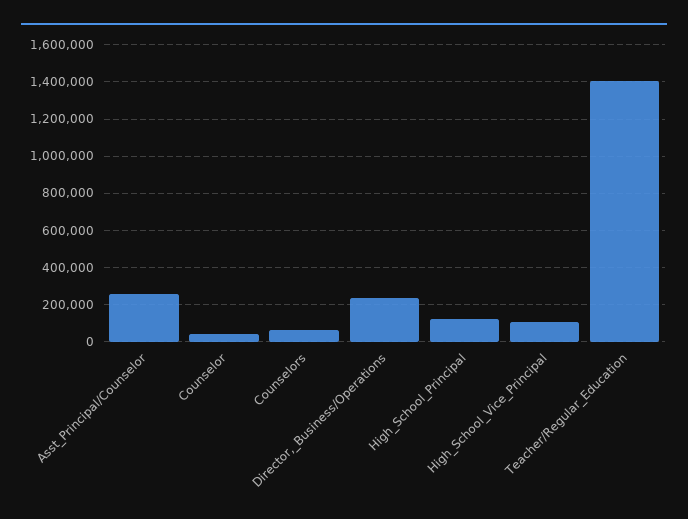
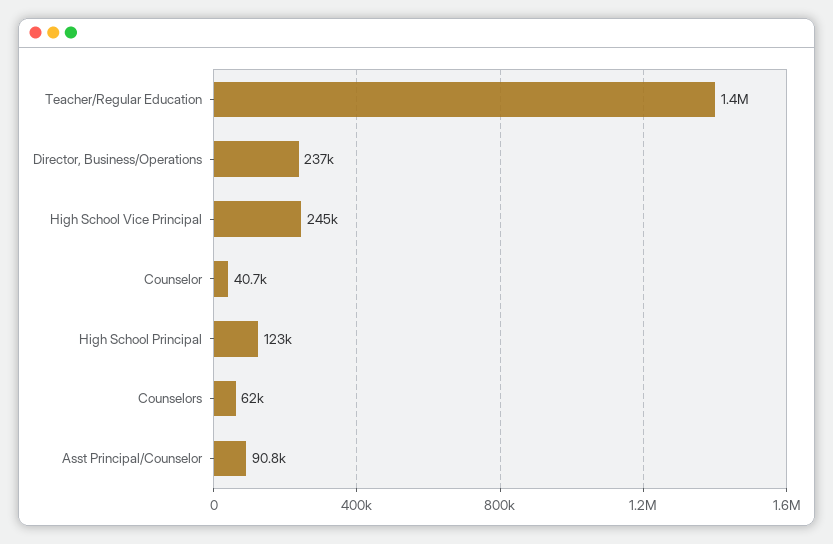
Asst_Principal/Counselor: 250000 -> 90800
High_School_Vice_Principal: 100000 -> 245000

